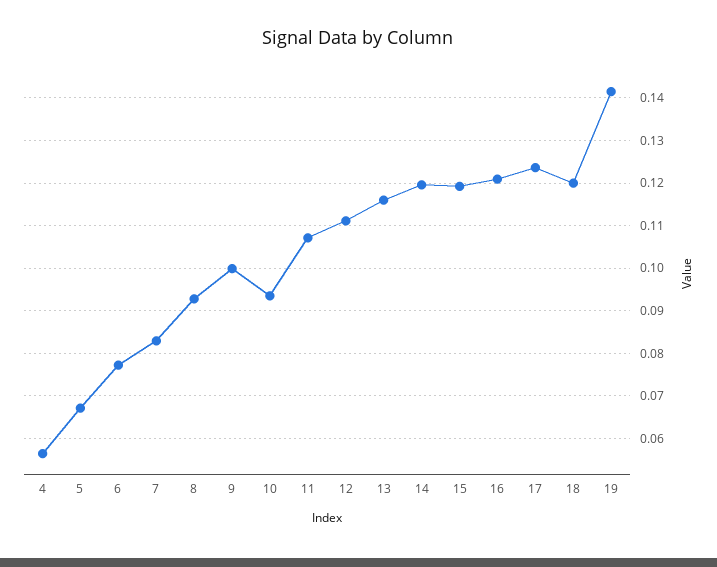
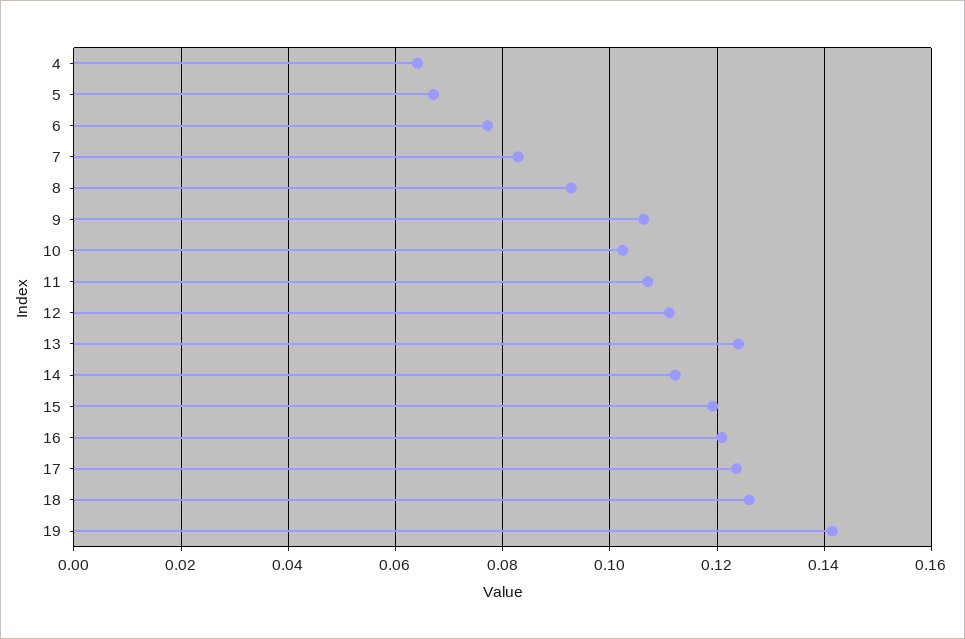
4: 0.056 -> 0.064
9: 0.1 -> 0.106
10: 0.094 -> 0.102
13: 0.116 -> 0.124
14: 0.12 -> 0.112
18: 0.12 -> 0.126

